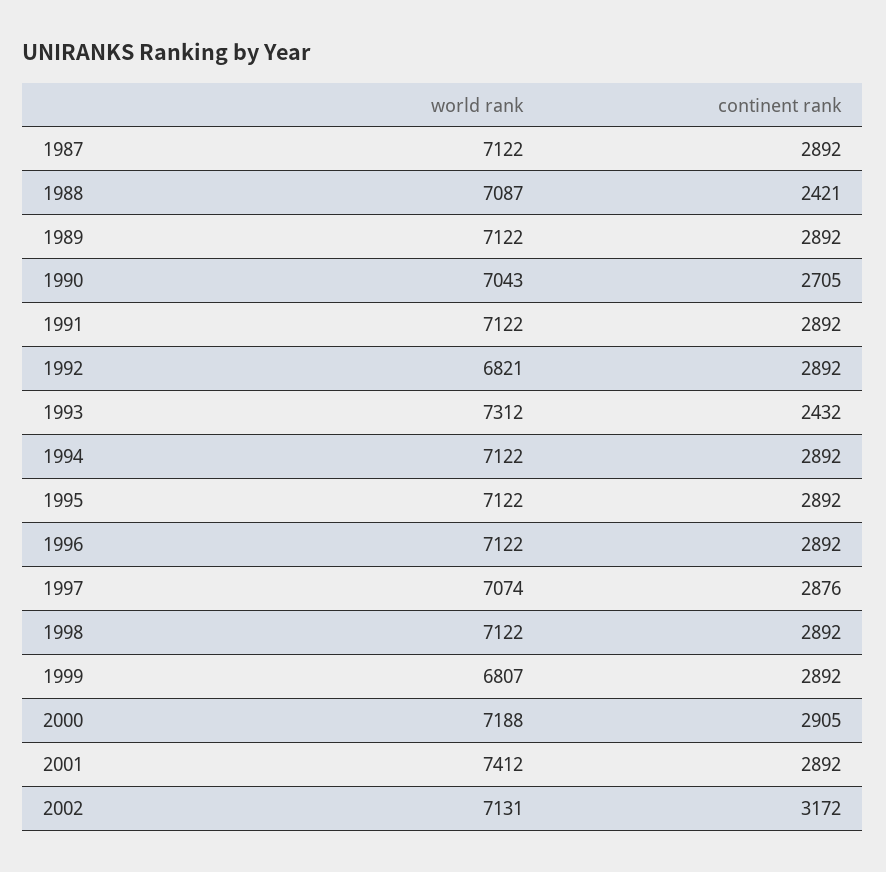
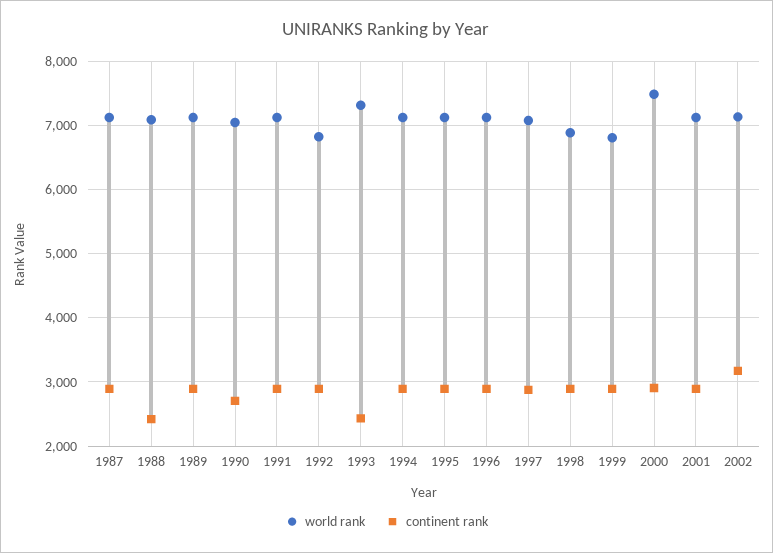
world rank, 1998: 7122 -> 6900
world rank, 2000: 7188 -> 7500
world rank, 2001: 7412 -> 7100

